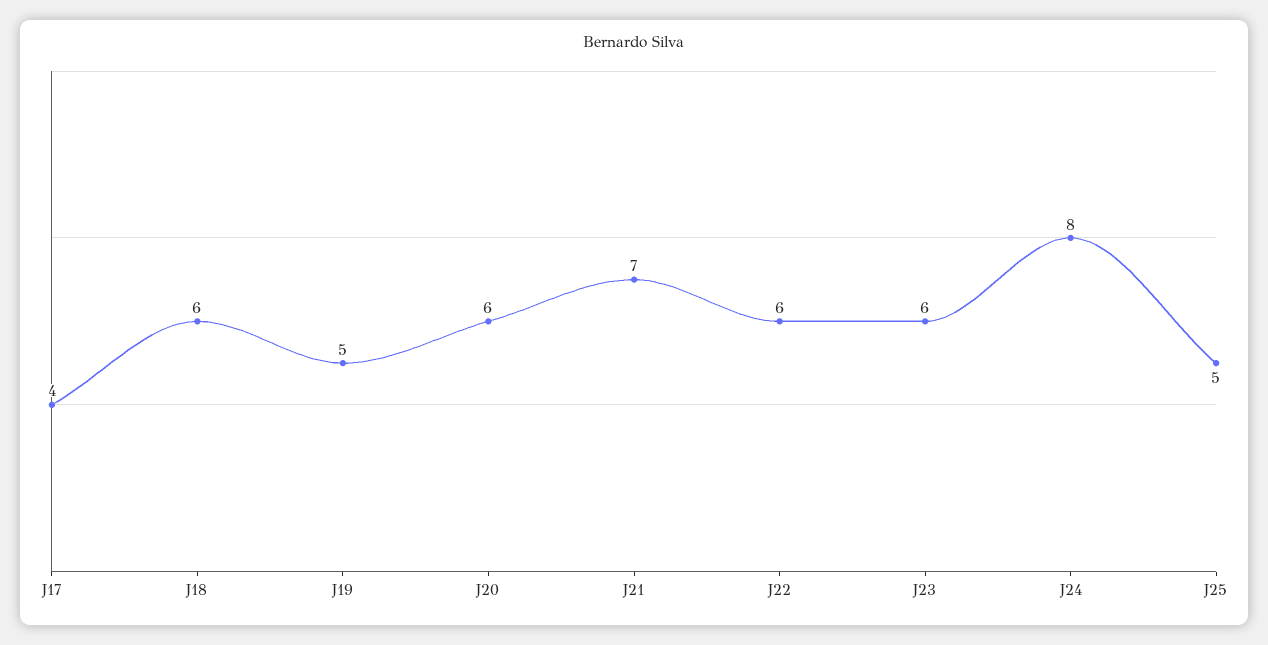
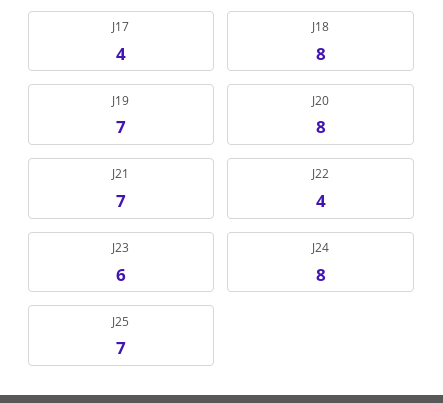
J18: 6 -> 8
J19: 5 -> 7
J20: 6 -> 8
J22: 6 -> 4
J25: 5 -> 7

